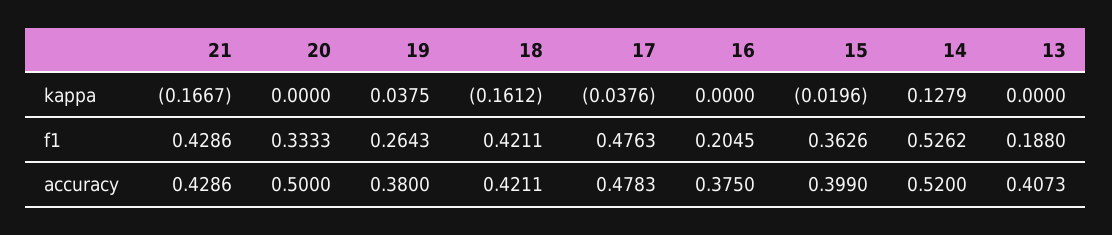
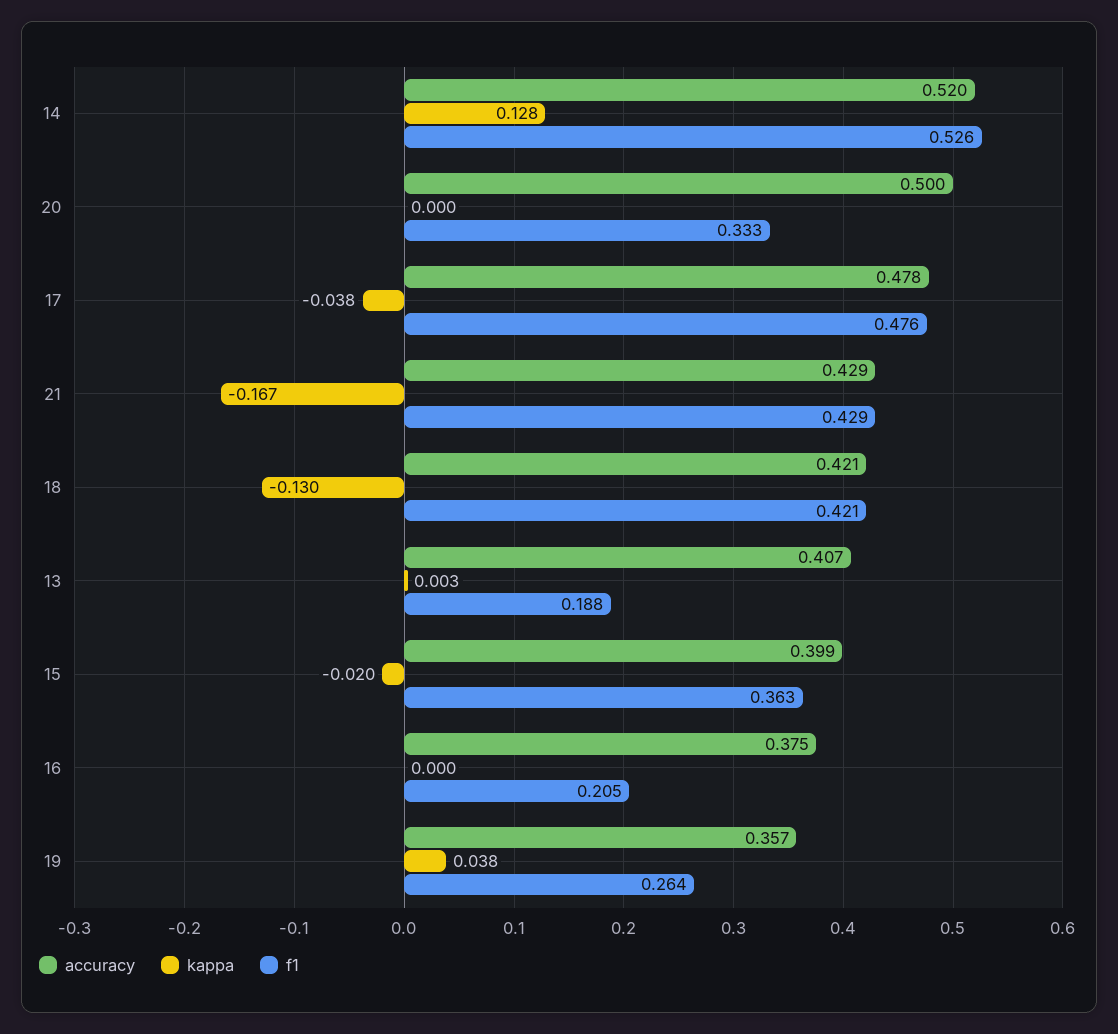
kappa, 18: -0.1612 -> -0.13
kappa, 13: 0 -> 0.003
accuracy, 19: 0.38 -> 0.357

